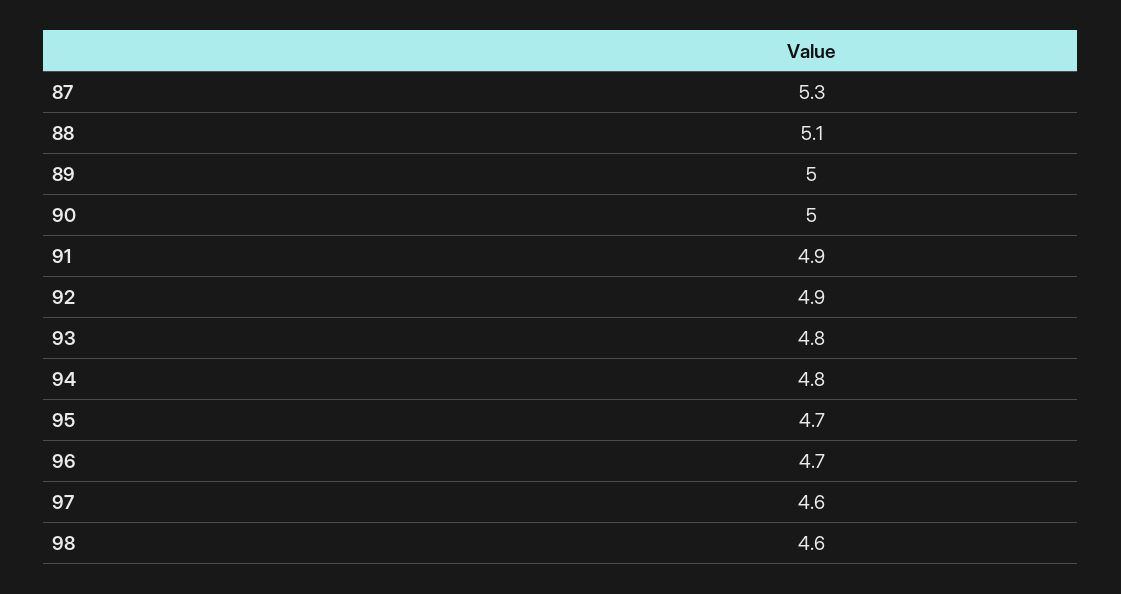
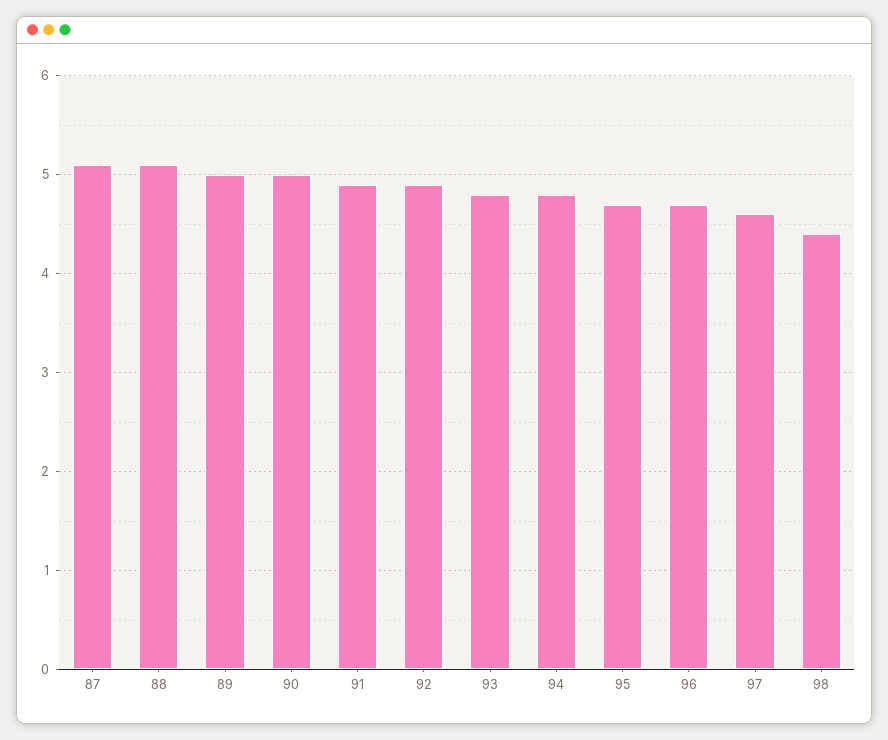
87: 5.3 -> 5.1
98: 4.6 -> 4.4

